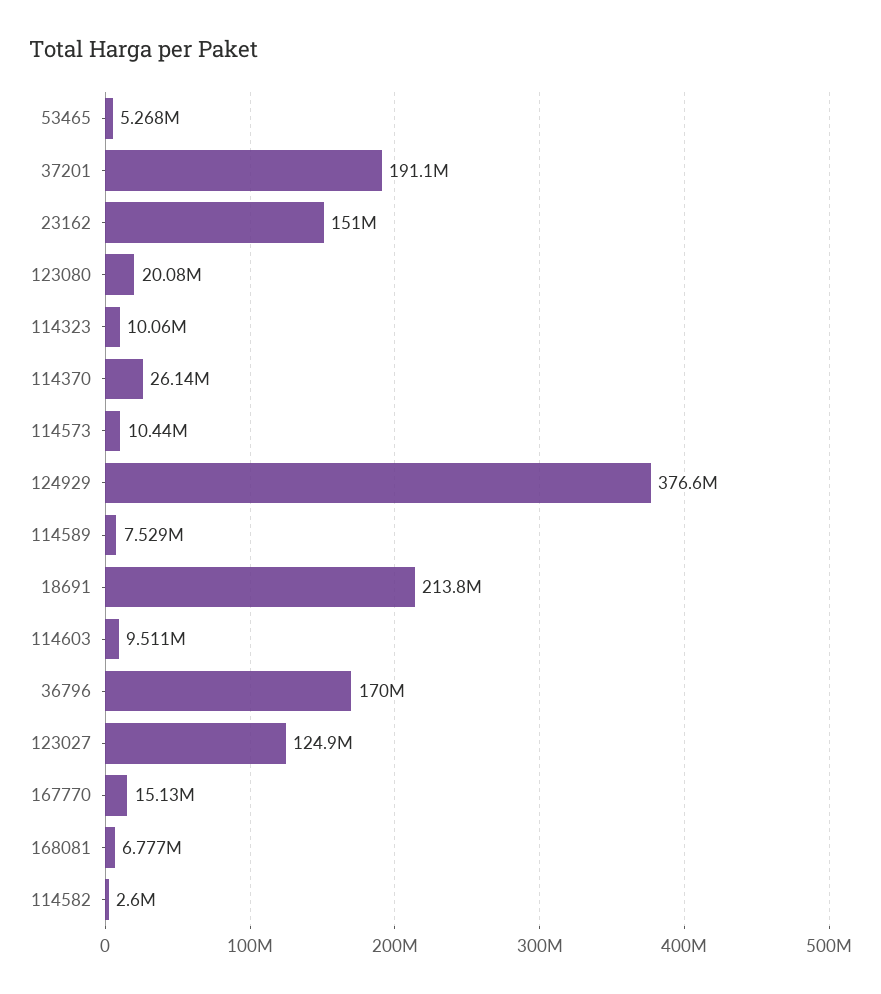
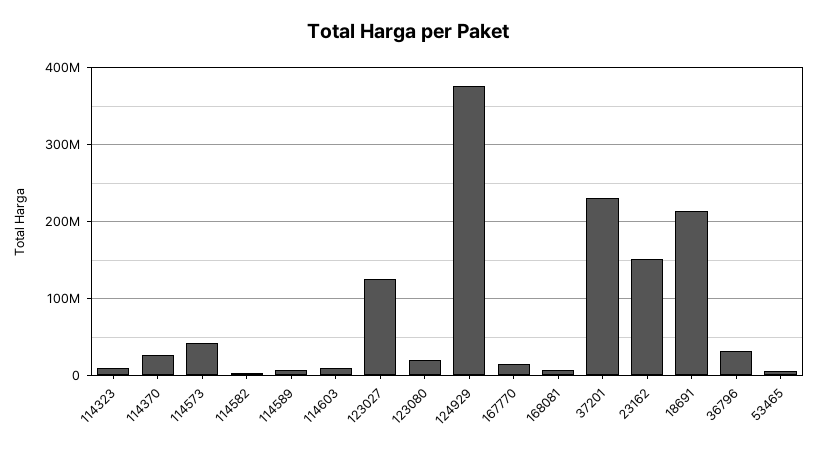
37201: 191100000 -> 230000000
114573: 10440000 -> 40000000
36796: 170000000 -> 30000000

